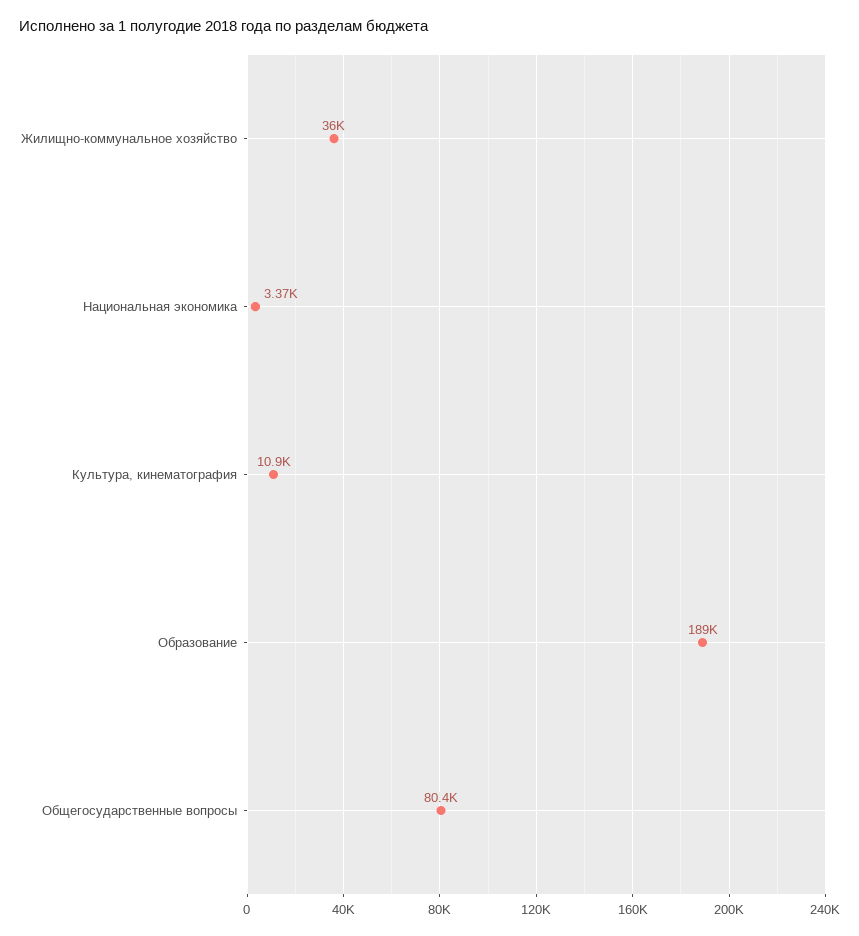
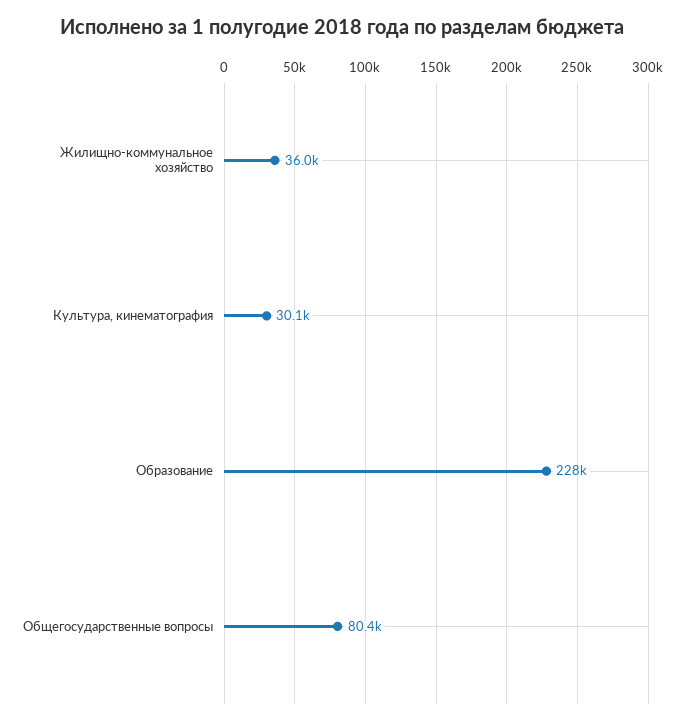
Национальная экономика: 3370 -> none
Культура, кинематография: 10900 -> 30100
Образование: 189000 -> 228000

